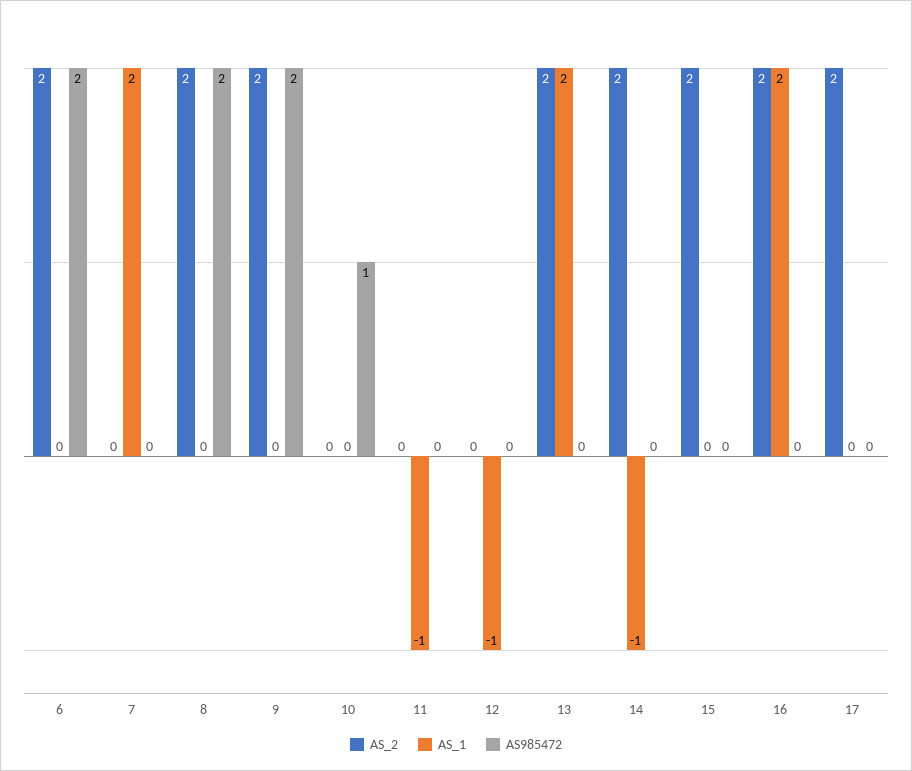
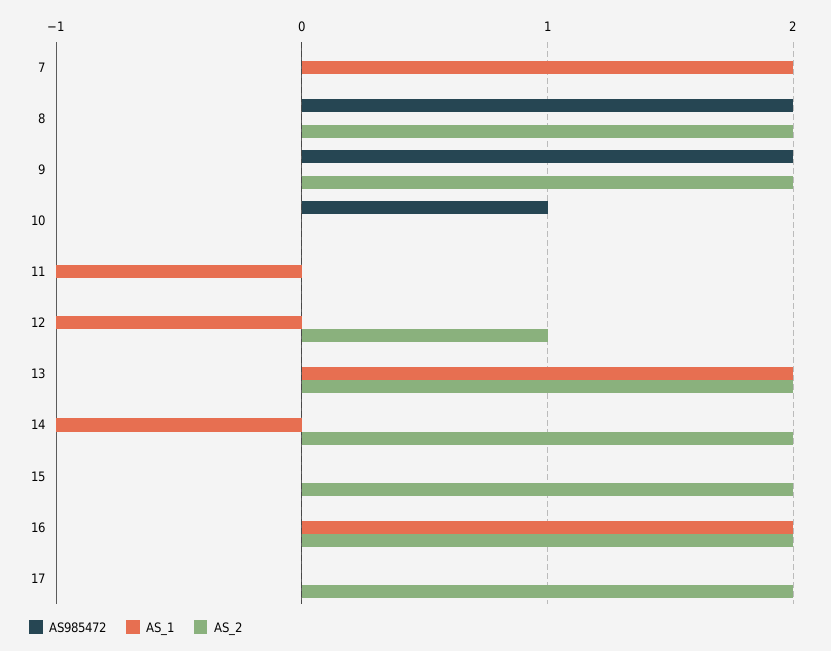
AS_2, 6: 2 -> none
AS_1, 6: 0 -> none
AS985472, 6: 2 -> none
AS_2, 12: 0 -> 1

